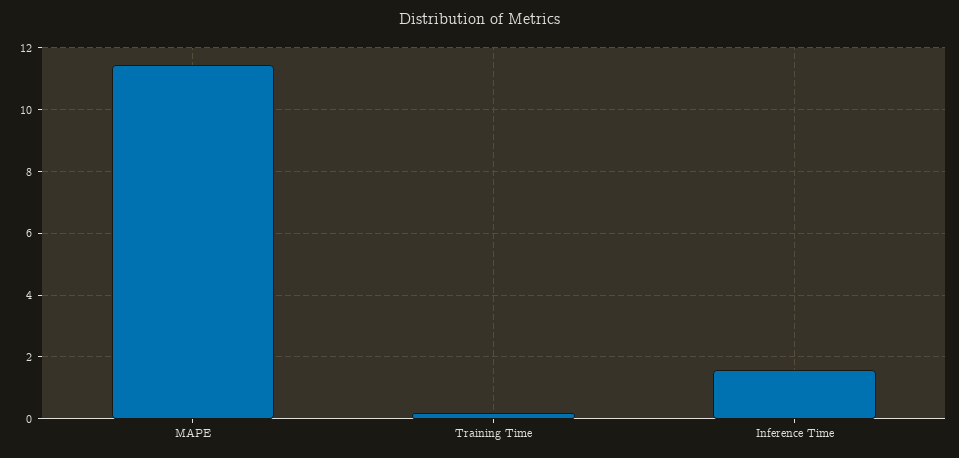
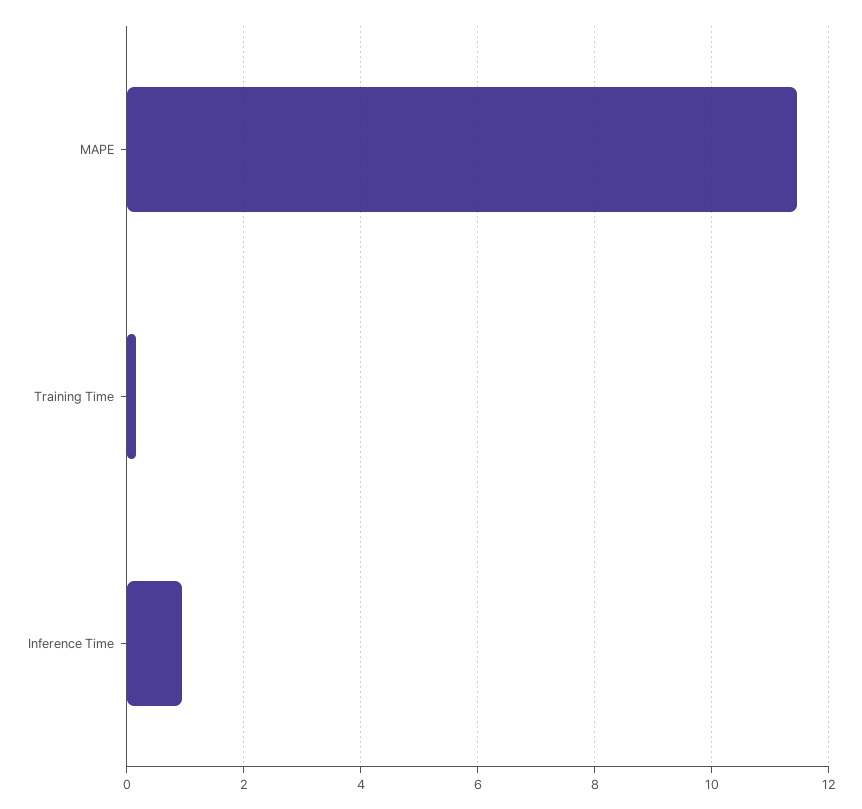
Inference Time: 1.6 -> 1

